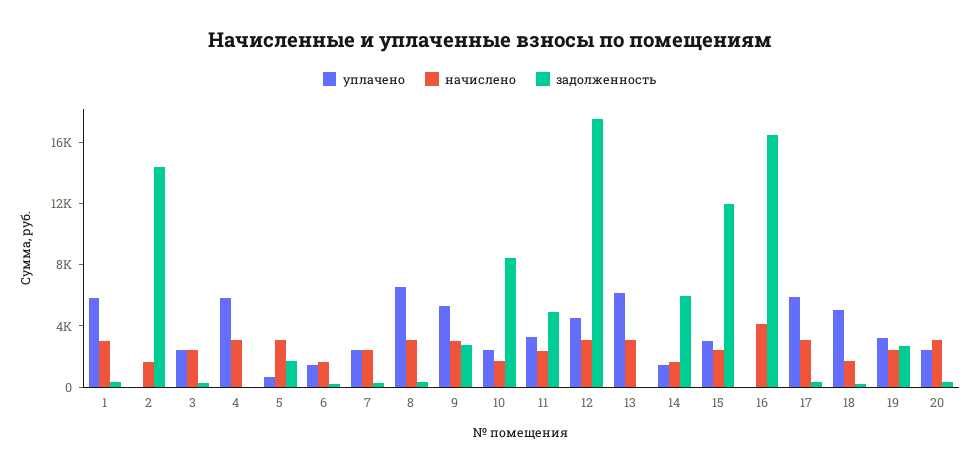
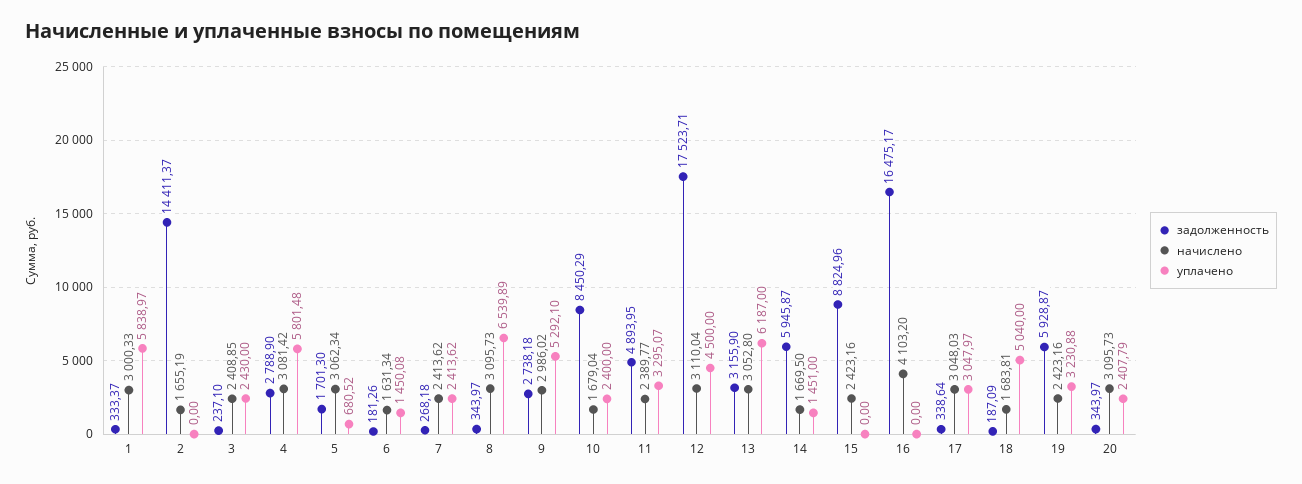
задолженность, 4: 0 -> 2788.9
задолженность, 13: 0 -> 3155.9
уплачено, 15: 3000 -> 0
задолженность, 15: 12000 -> 8824.96
уплачено, 17: 6000 -> 3047.97
задолженность, 19: 3000 -> 5928.87

